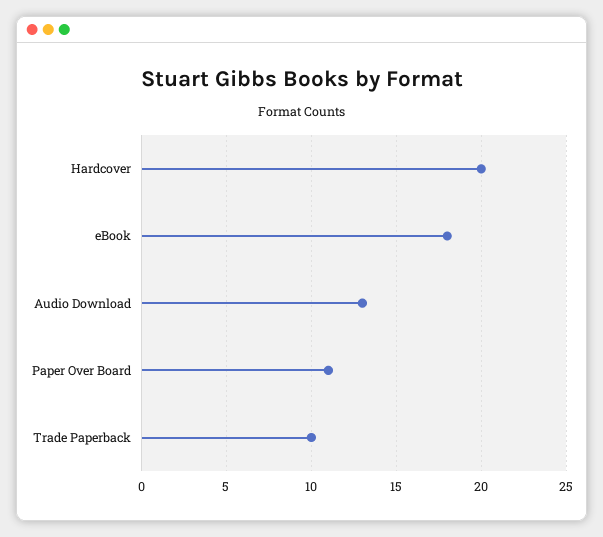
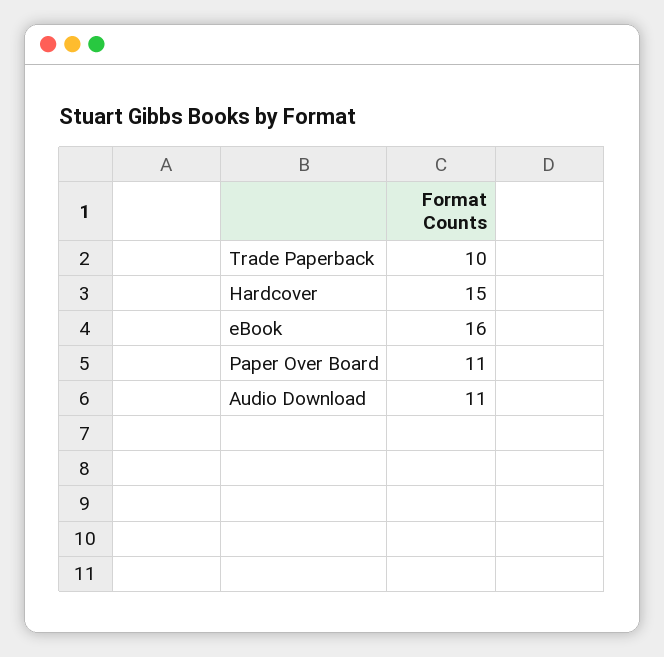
Hardcover: 20 -> 15
eBook: 18 -> 16
Audio Download: 13 -> 11

